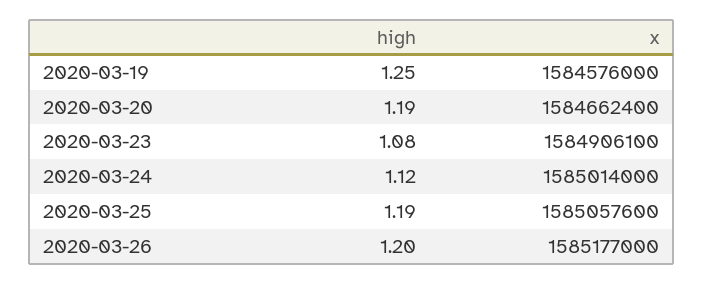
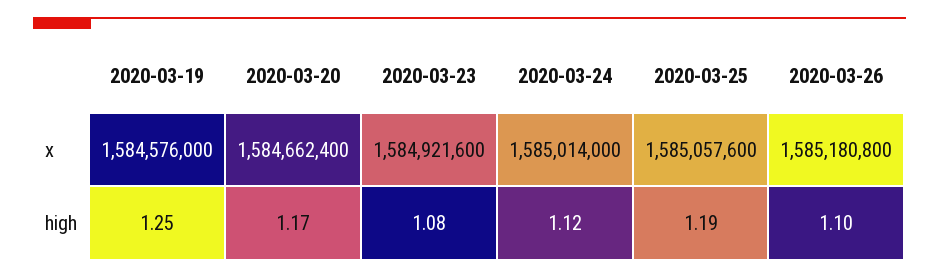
high, 2020-03-20: 1.19 -> 1.17
x, 2020-03-23: 1584906100 -> 1584921600
high, 2020-03-26: 1.2 -> 1.1
x, 2020-03-26: 1585177000 -> 1585180800

